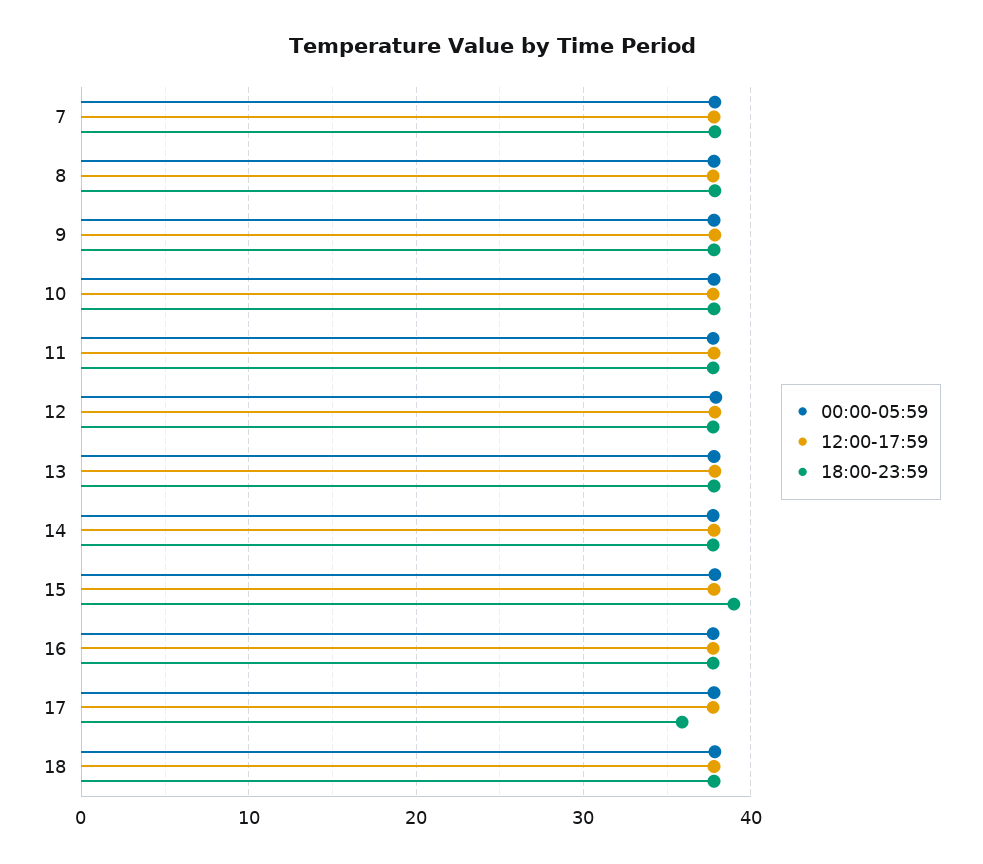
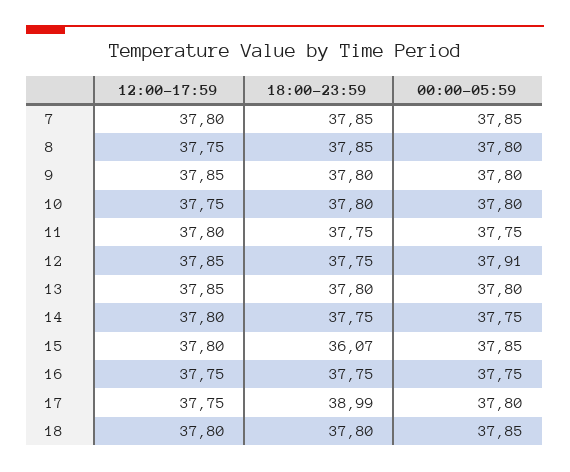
18:00-23:59, 15: 39 -> 36.07
18:00-23:59, 17: 36 -> 38.99

